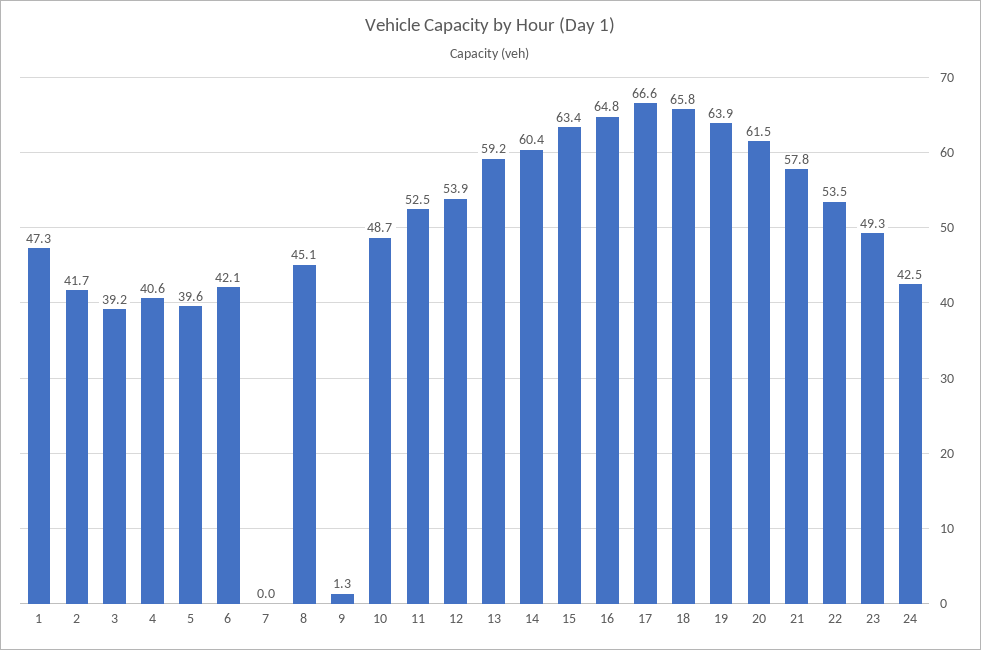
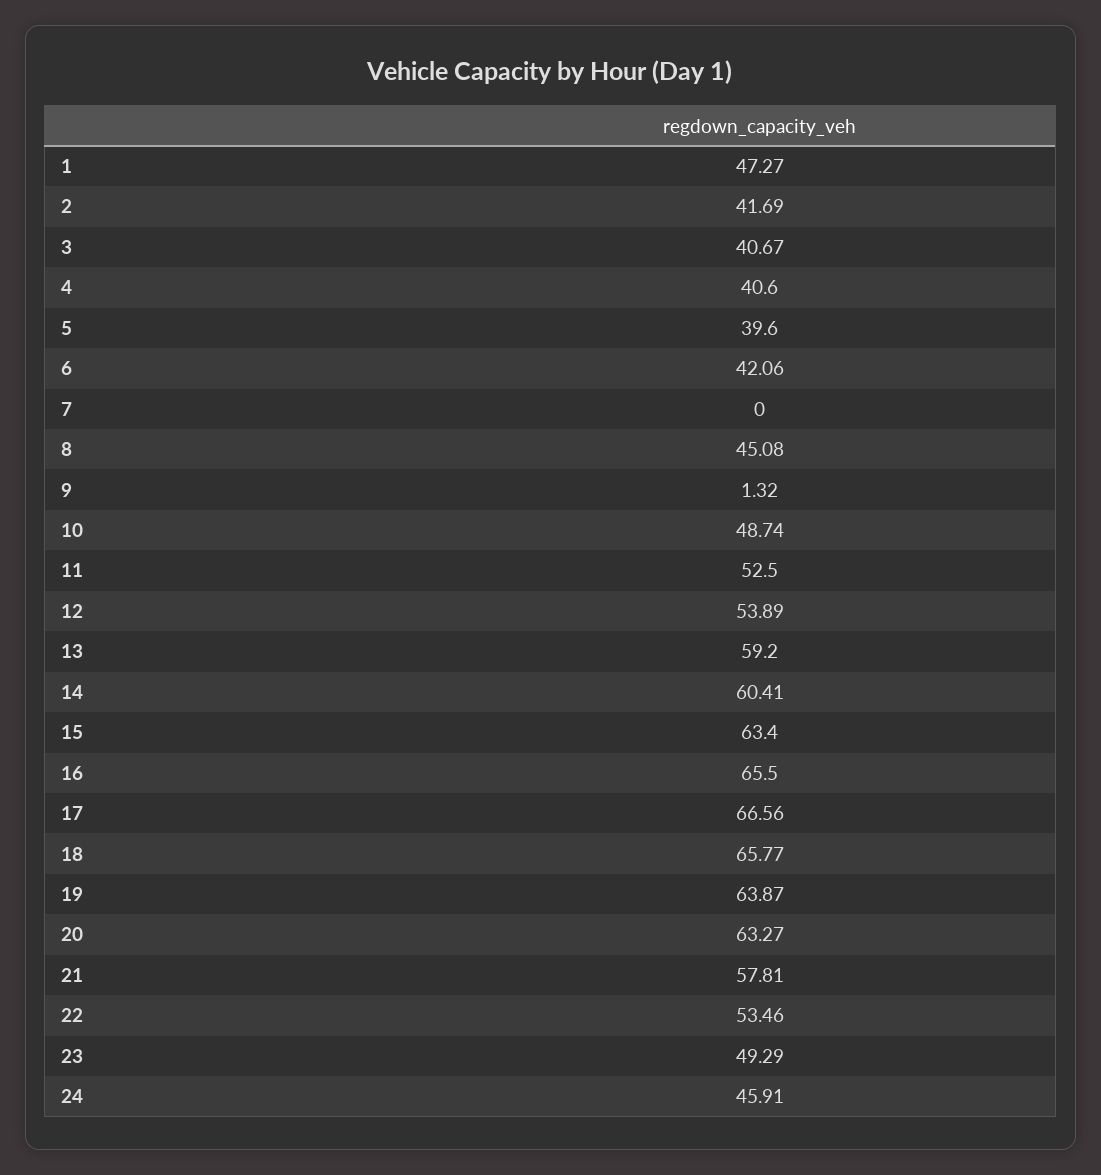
3: 39.2 -> 40.67
16: 64.8 -> 65.5
20: 61.5 -> 63.27
24: 42.5 -> 45.91

